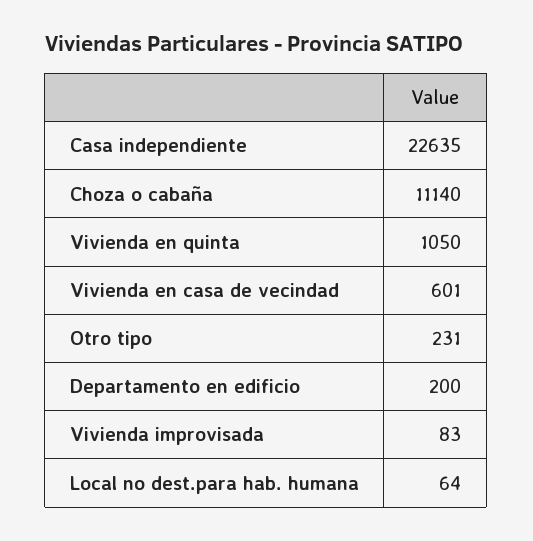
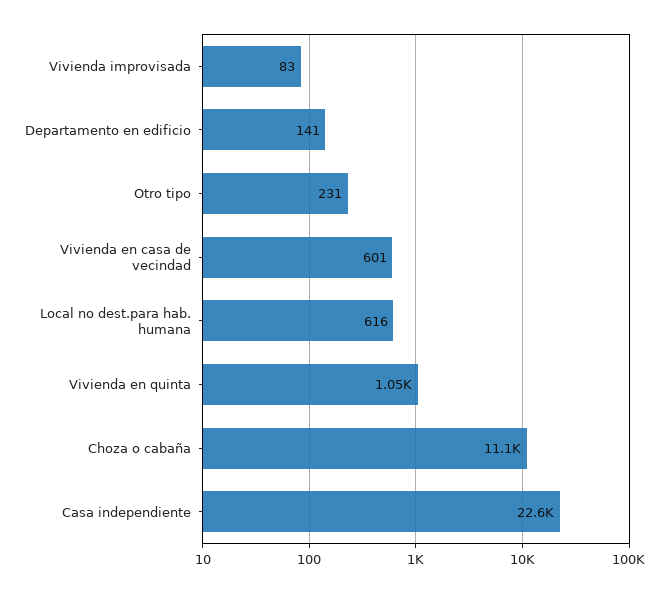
Departamento en edificio: 200 -> 141
Local no dest.para hab. humana: 64 -> 616

